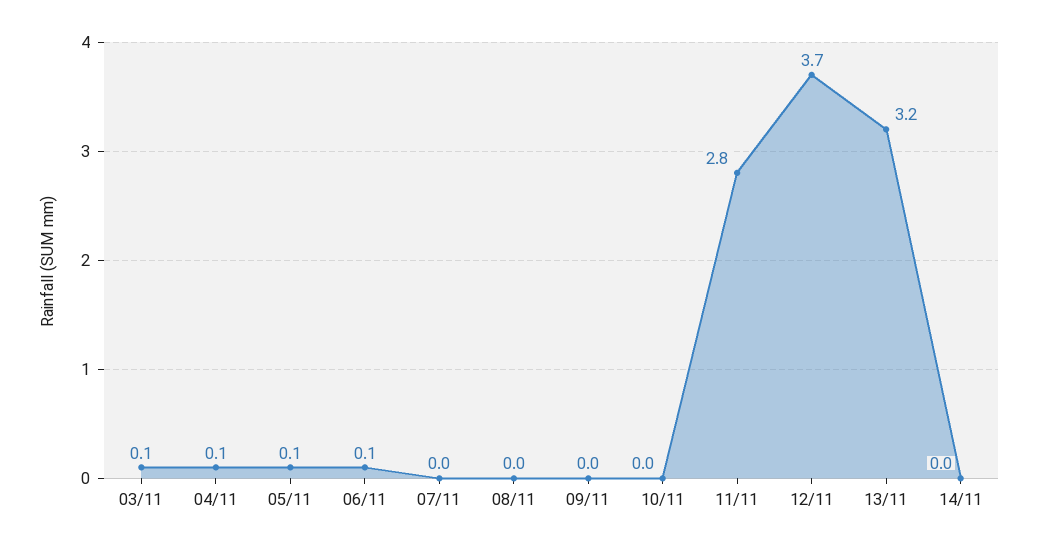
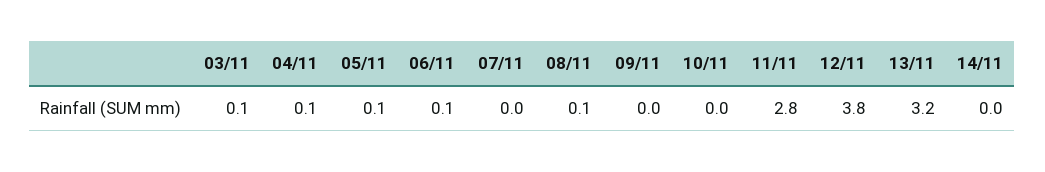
08/11: 0 -> 0.1
12/11: 3.7 -> 3.8

